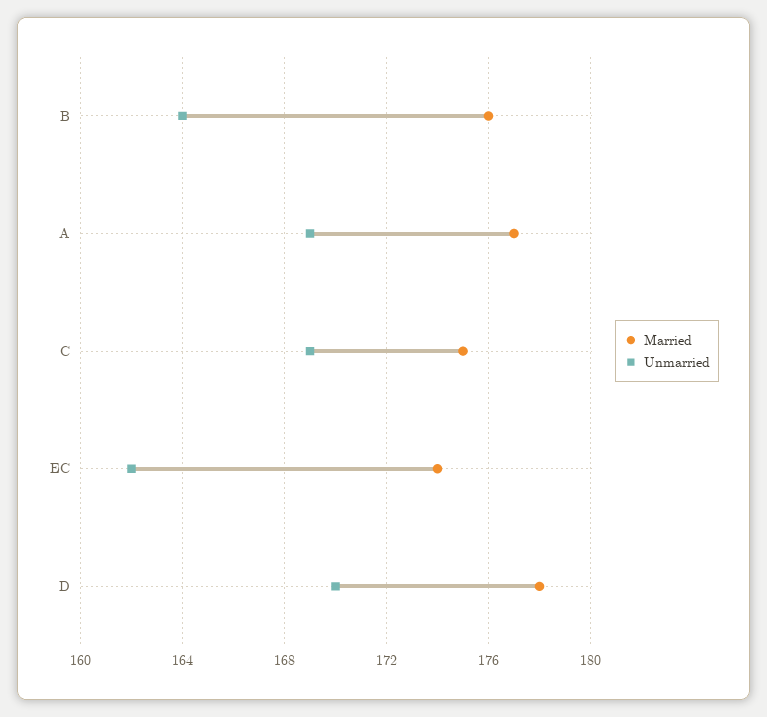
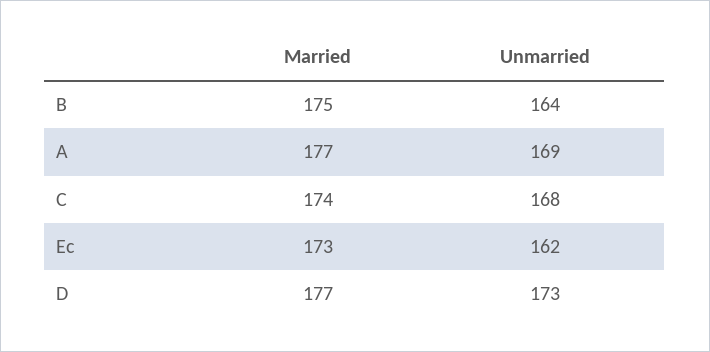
Married, B: 176 -> 175
Married, C: 175 -> 174
Unmarried, C: 169 -> 168
Married, EC: 174 -> 173
Married, D: 178 -> 177
Unmarried, D: 170 -> 173

